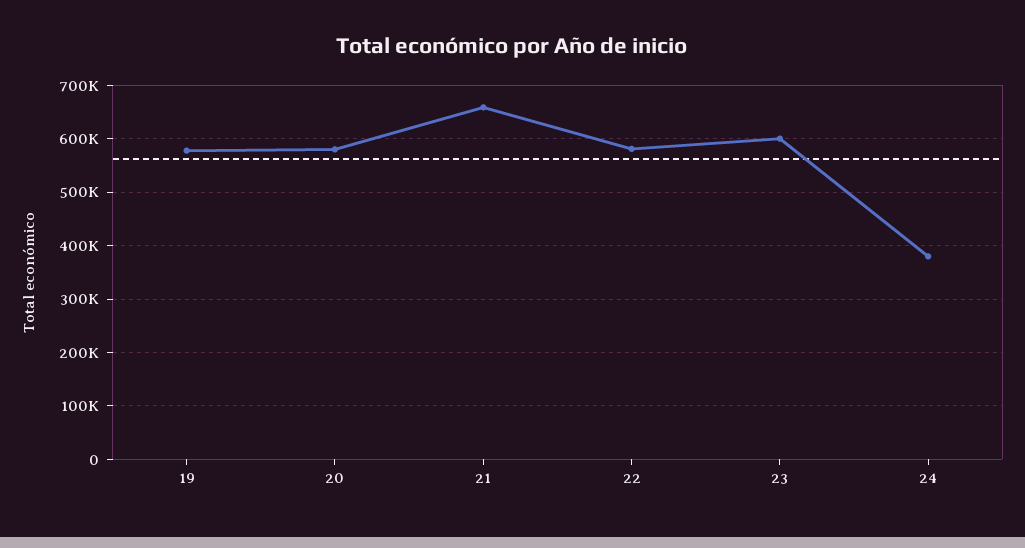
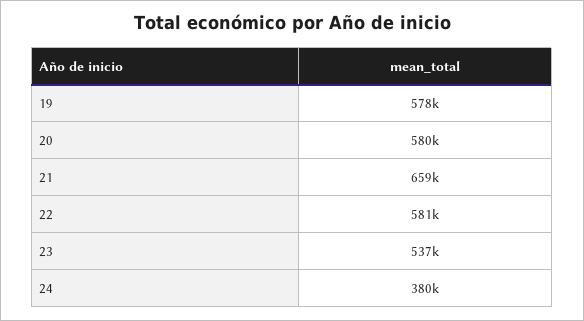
23: 600000 -> 537000

